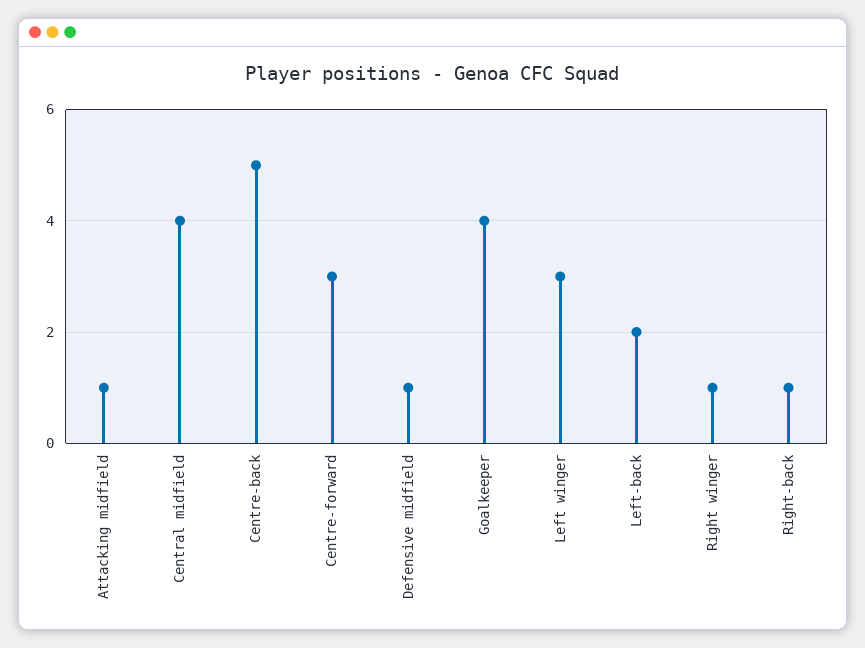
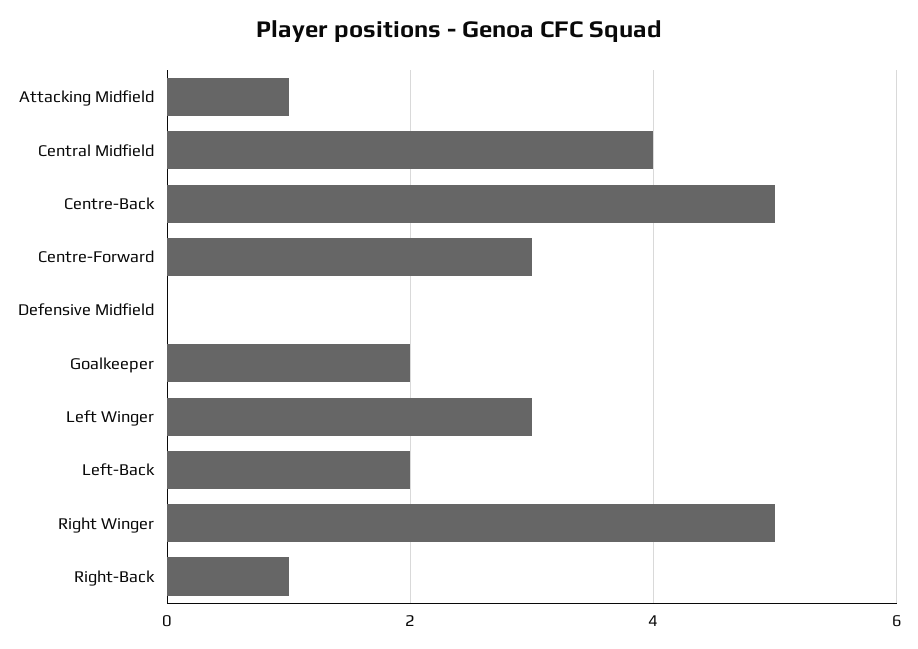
Defensive midfield: 1 -> 0
Goalkeeper: 4 -> 2
Right winger: 1 -> 5

